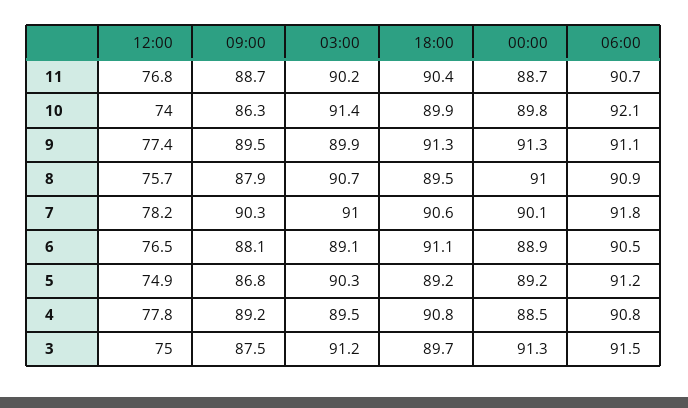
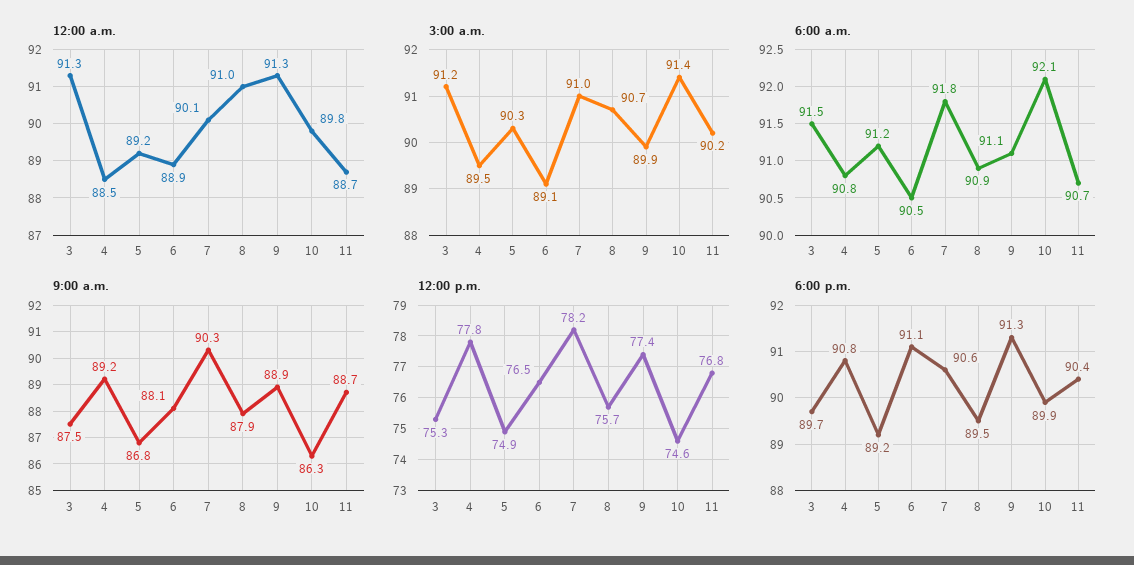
12:00, 10: 74 -> 74.6
09:00, 9: 89.5 -> 88.9
12:00, 3: 75 -> 75.3

